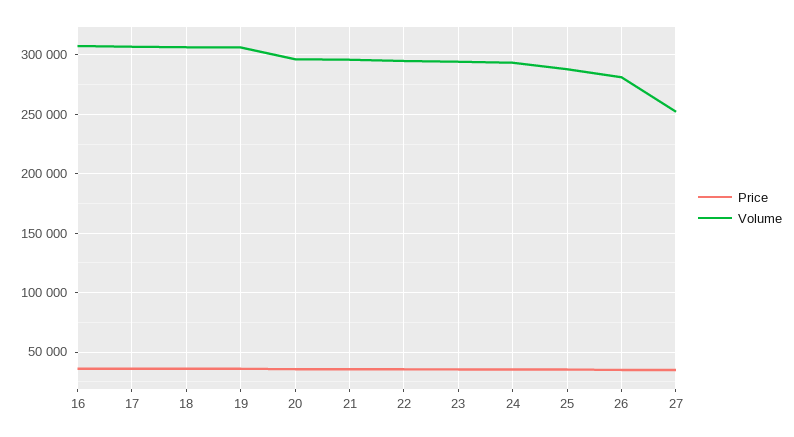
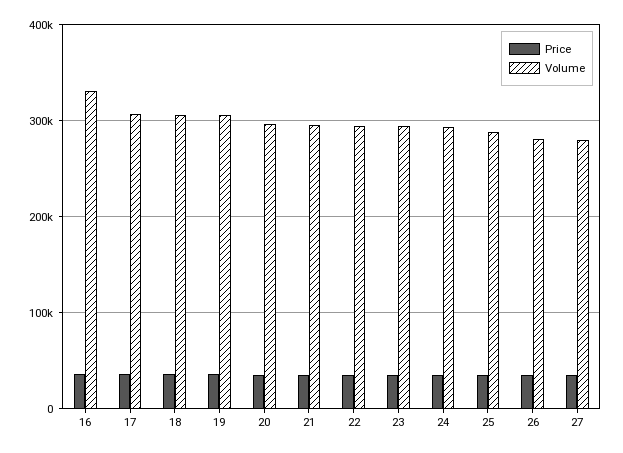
Volume, 16: 310000 -> 330000
Volume, 27: 250000 -> 280000

